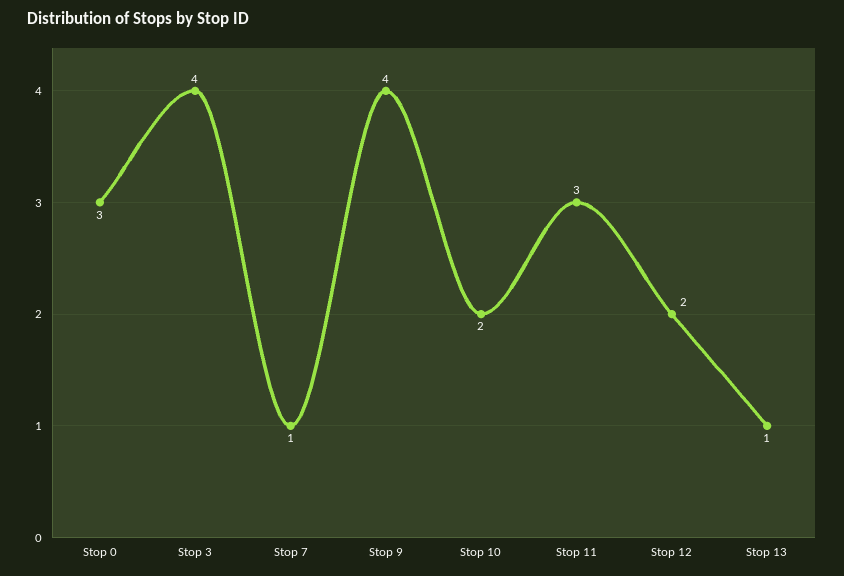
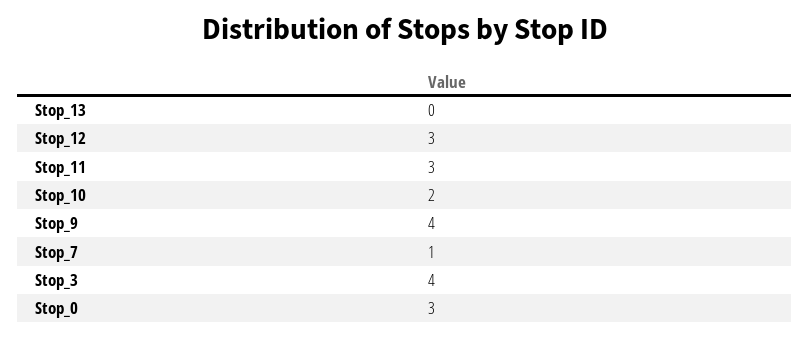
Stop 12: 2 -> 3
Stop 13: 1 -> 0

